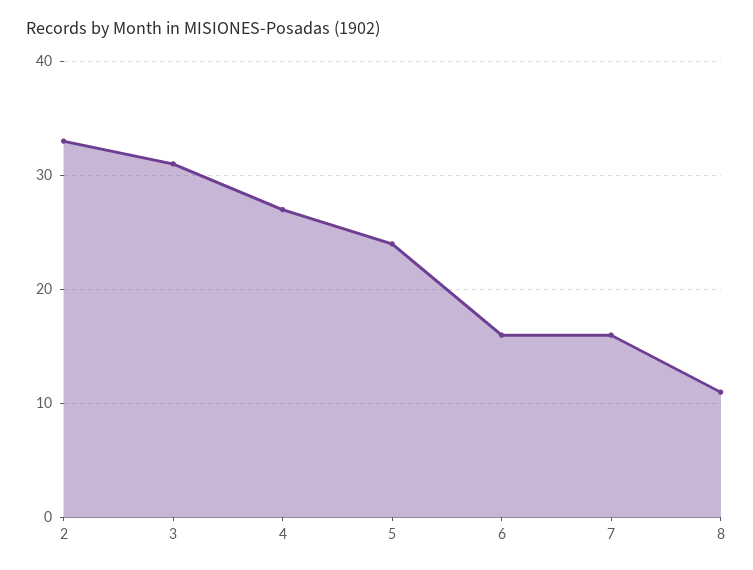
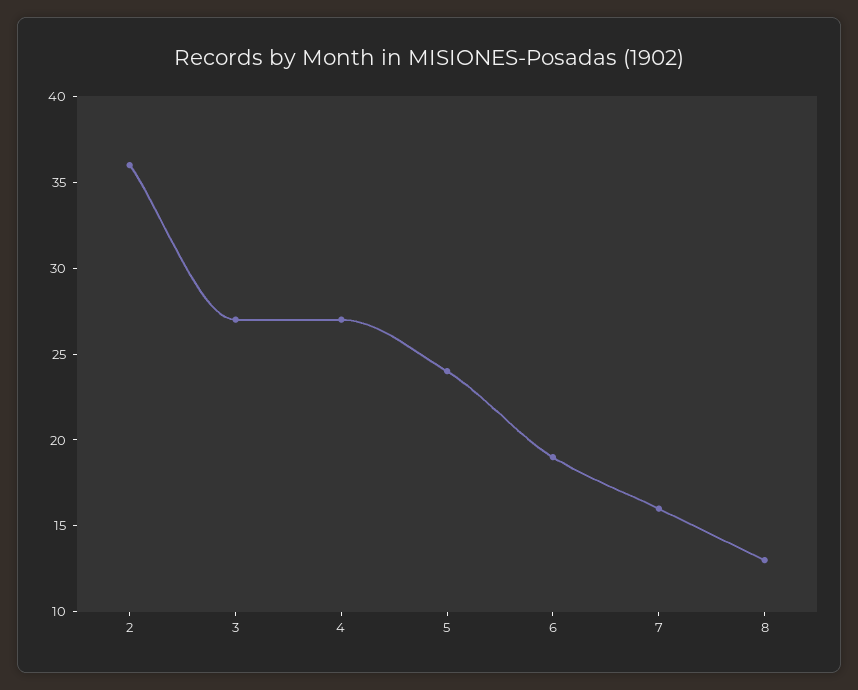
2: 33 -> 36
3: 31 -> 27
6: 16 -> 19
8: 11 -> 13

